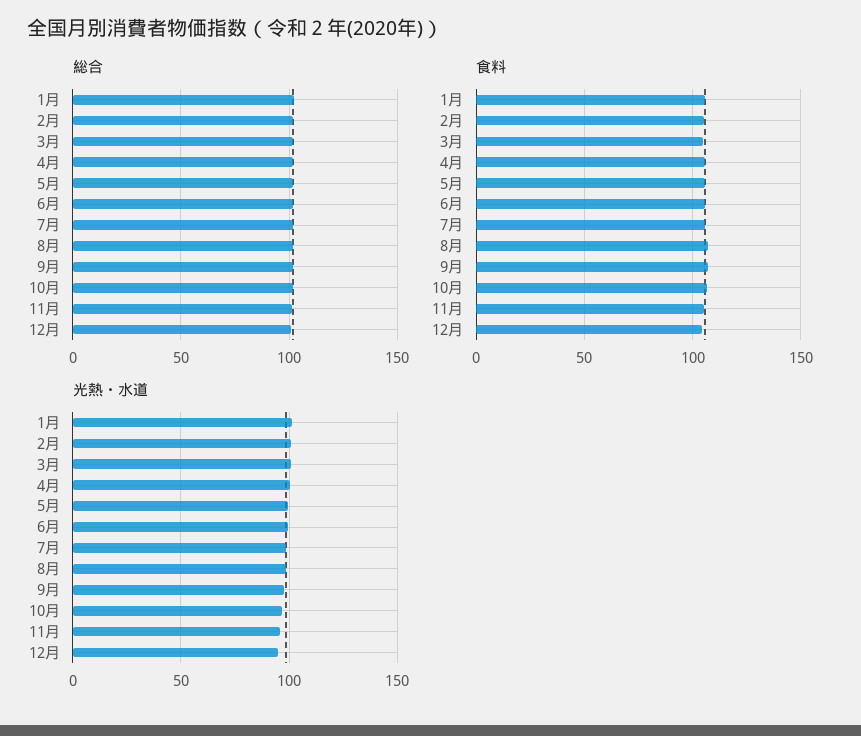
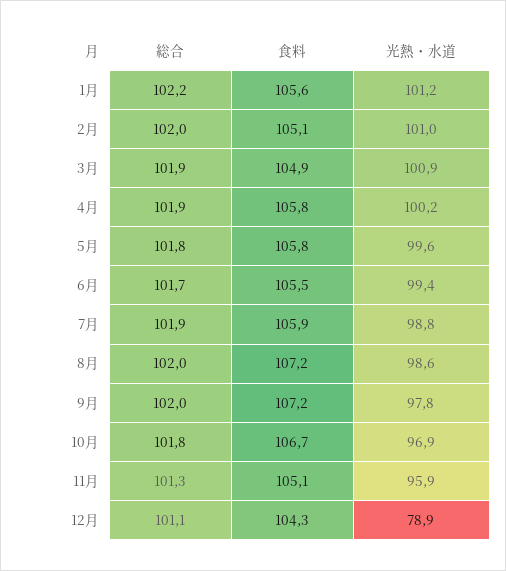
光熱・水道, 12月: 95 -> 78.9

